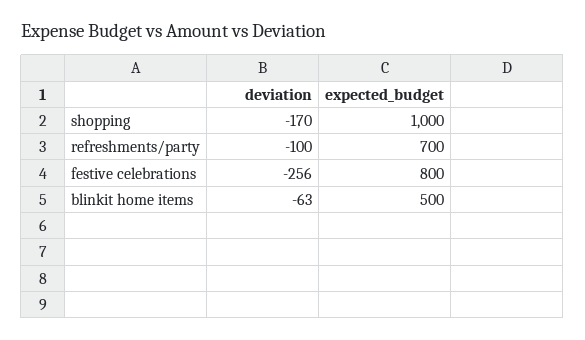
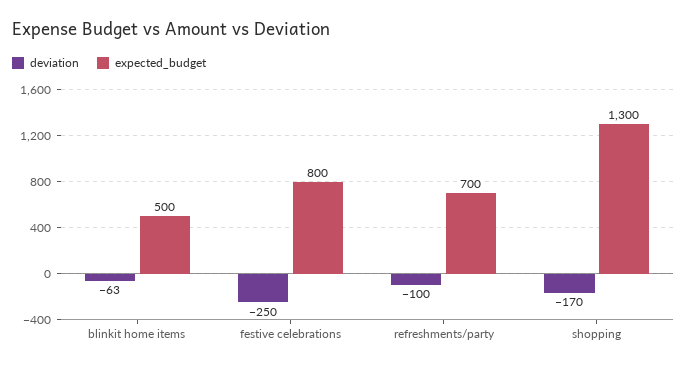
expected_budget, shopping: 1000 -> 1300
deviation, festive celebrations: -256 -> -250

